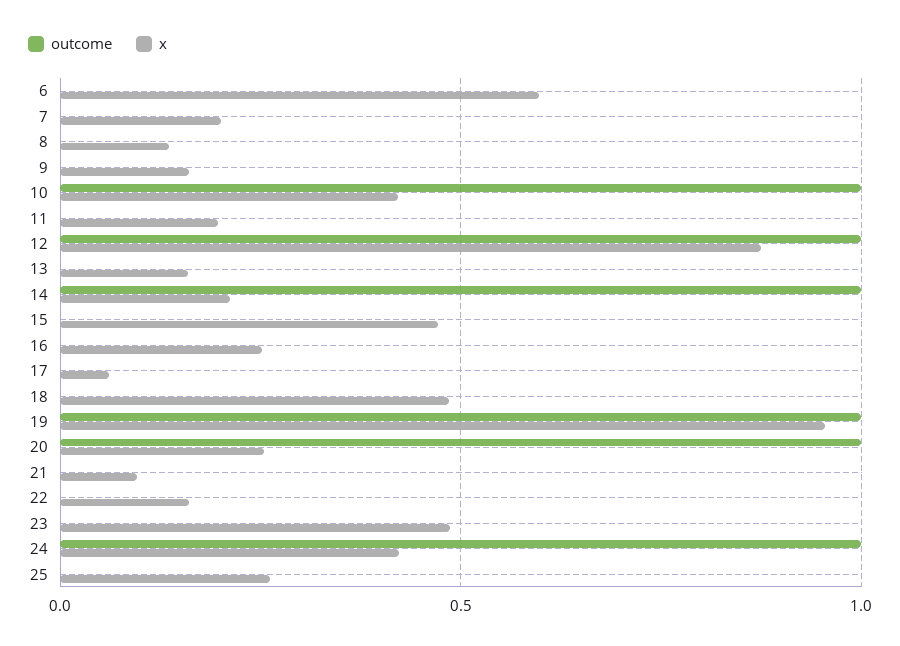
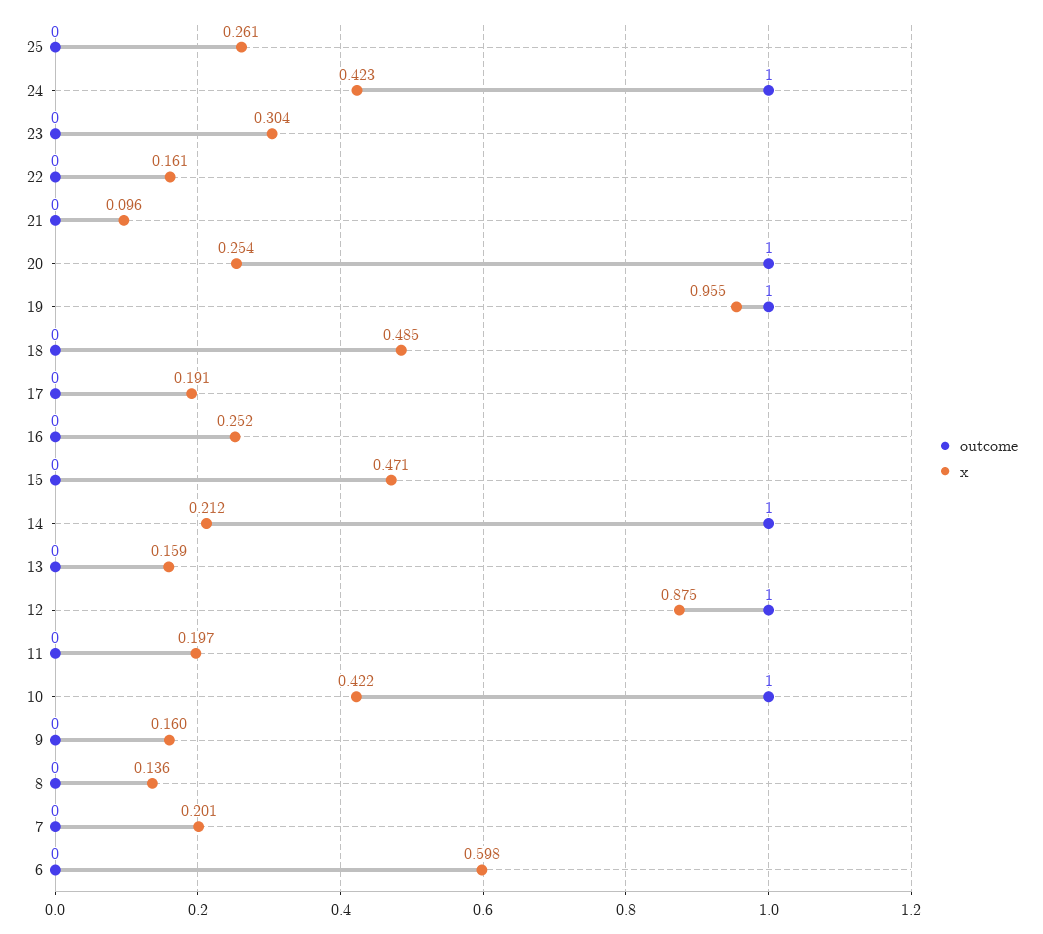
x, 17: 0.05 -> 0.191
x, 23: 0.5 -> 0.304

